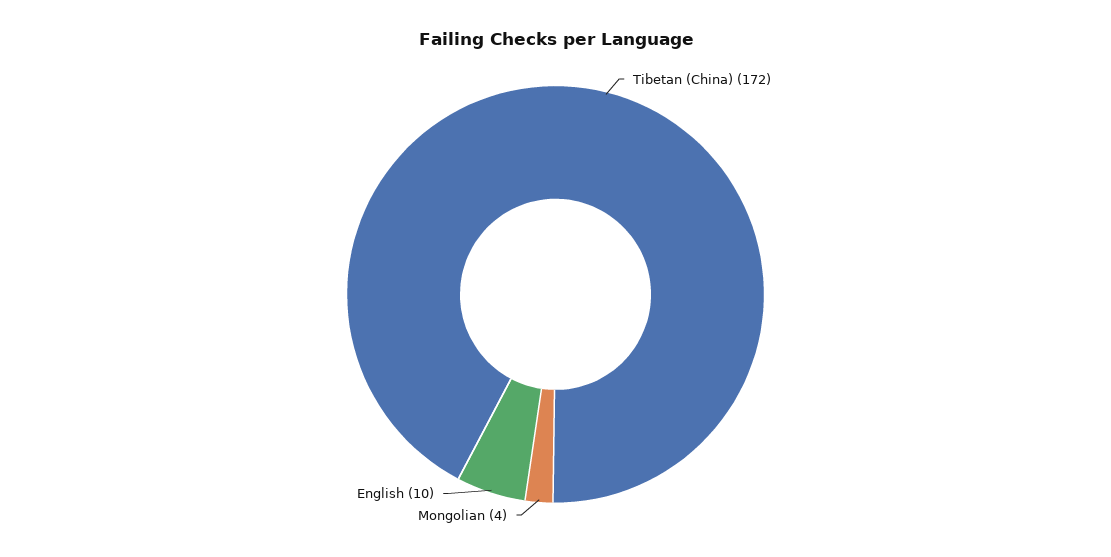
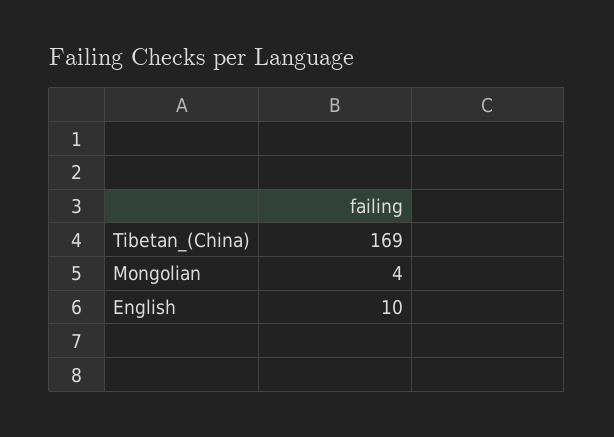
Tibetan (China): 172 -> 169

